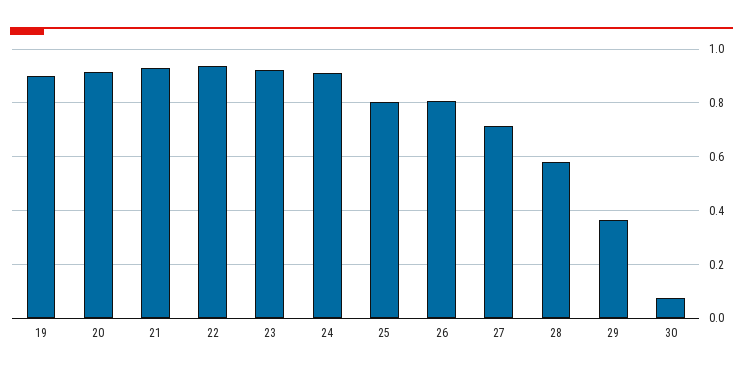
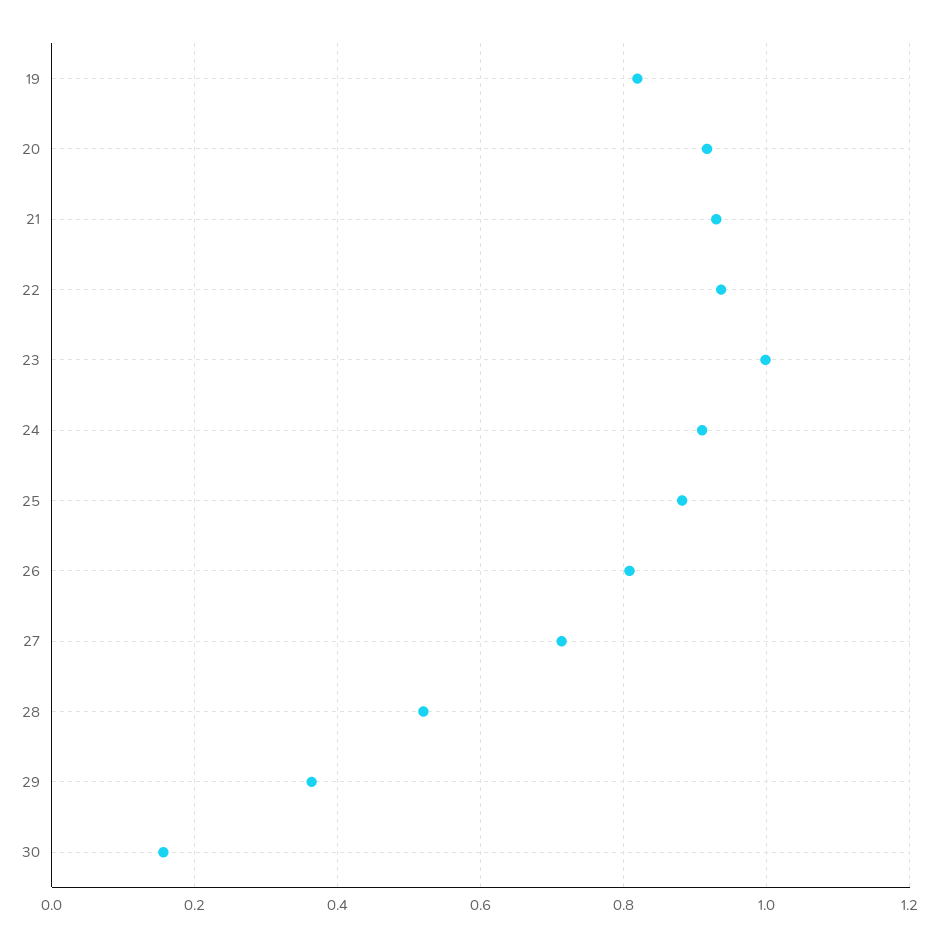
19: 0.9 -> 0.82
23: 0.925 -> 1
25: 0.8 -> 0.88
28: 0.575 -> 0.52
30: 0.075 -> 0.16

